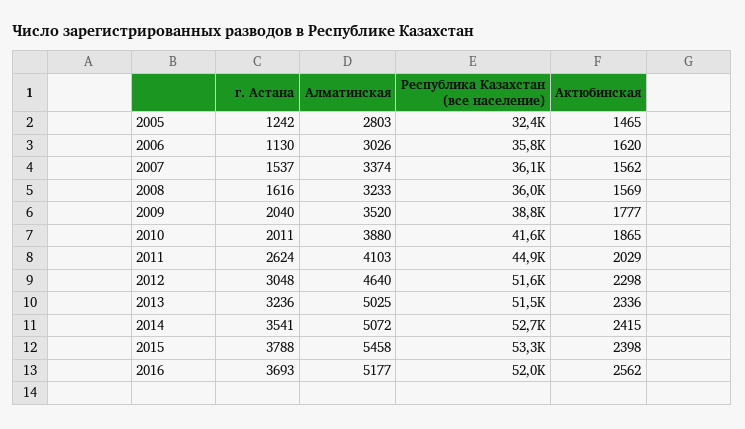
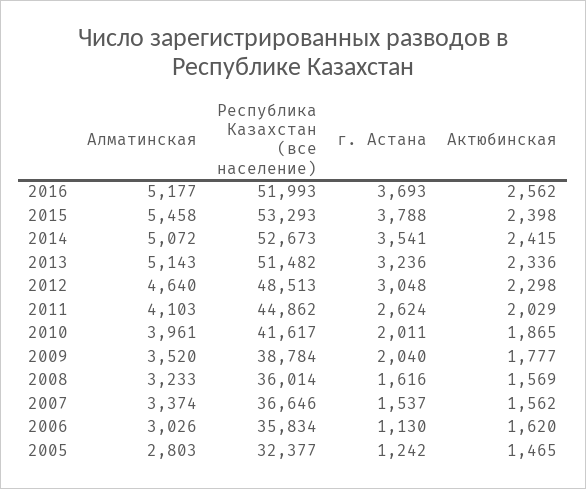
Республика Казахстан (все население), 2007: 36100 -> 36646
Алматинская, 2010: 3880 -> 3961
Республика Казахстан (все население), 2012: 51600 -> 48513
Алматинская, 2013: 5025 -> 5143

